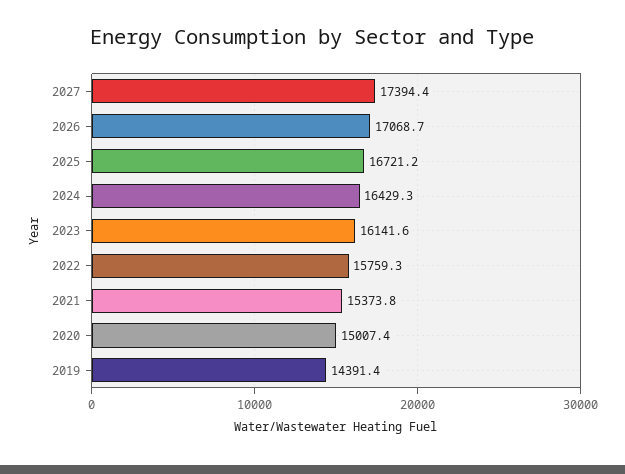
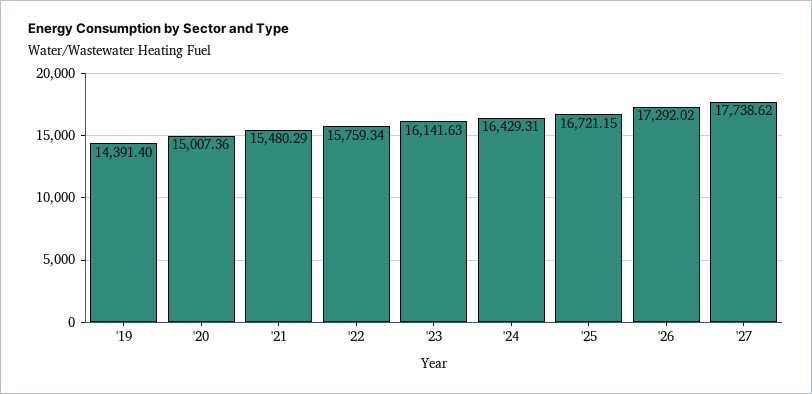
2027: 17394.4 -> 17738.62
2026: 17068.7 -> 17292.02
2021: 15373.8 -> 15480.29

